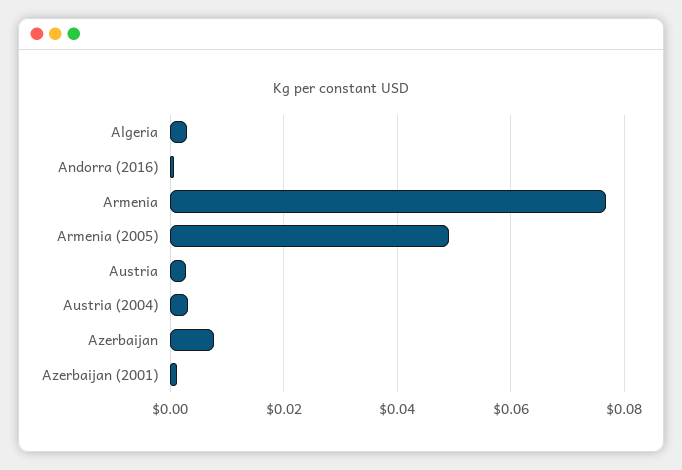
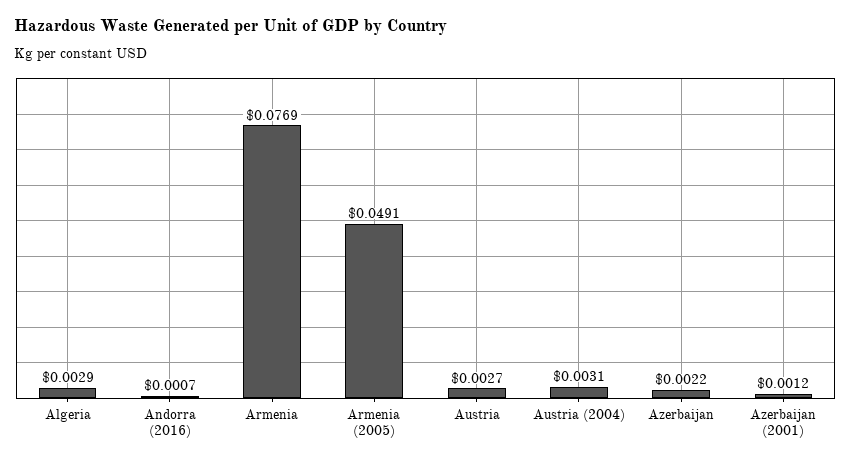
Azerbaijan: 0.008 -> 0.0022

